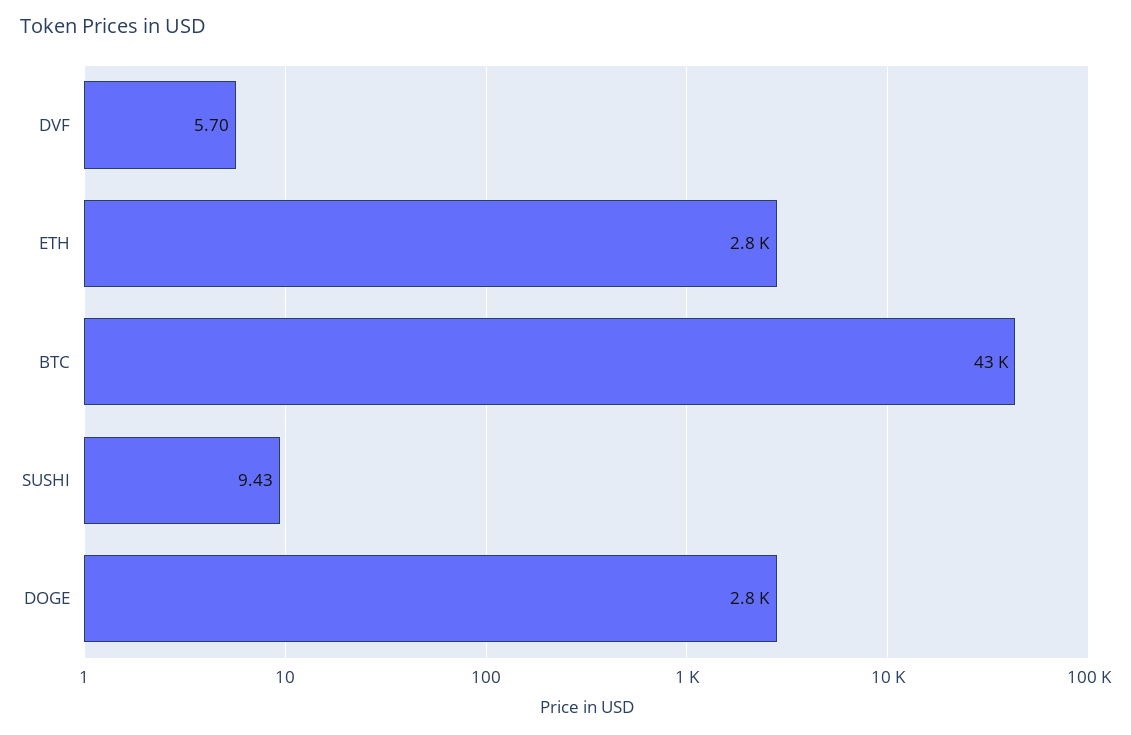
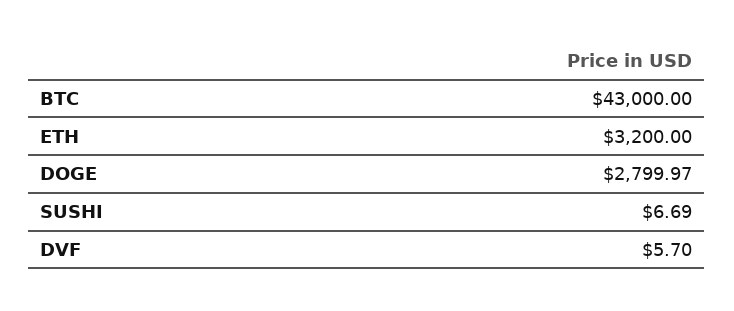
ETH: 2800 -> 3200
SUSHI: 9.43 -> 6.69

